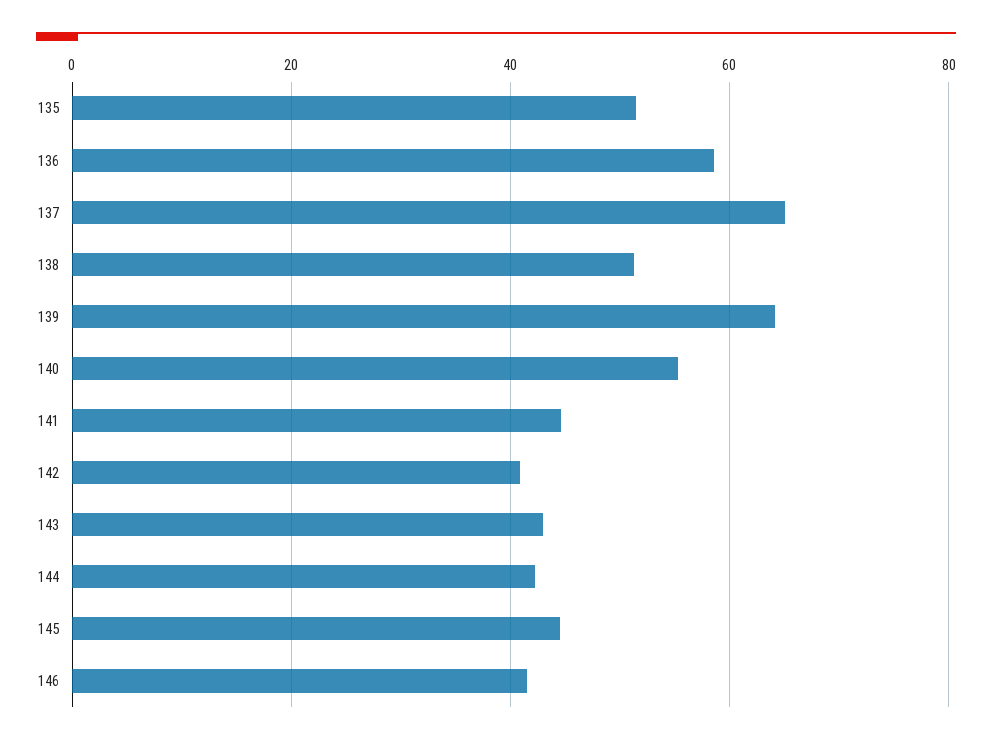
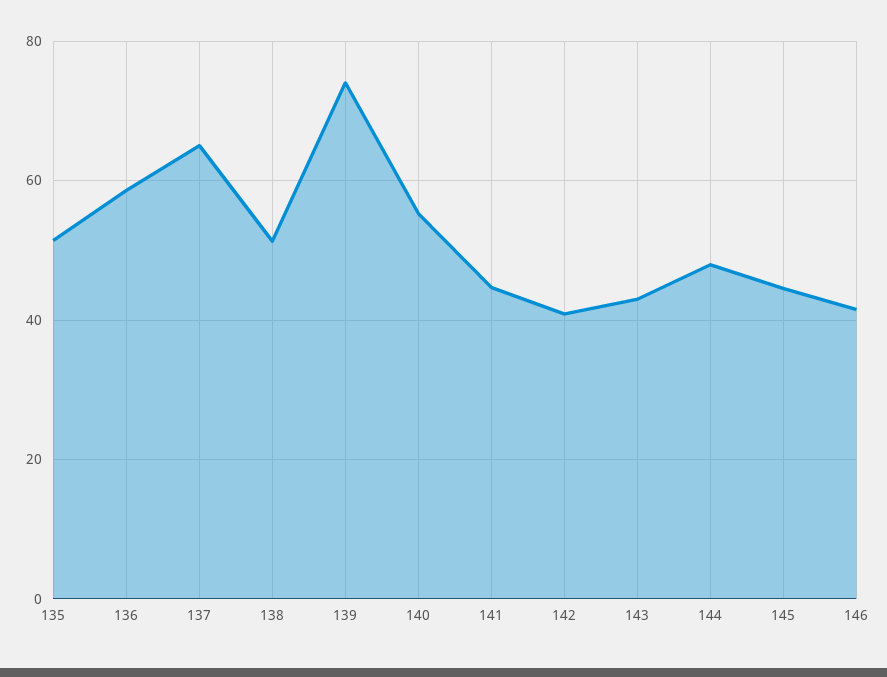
139: 64 -> 74
144: 42 -> 48

